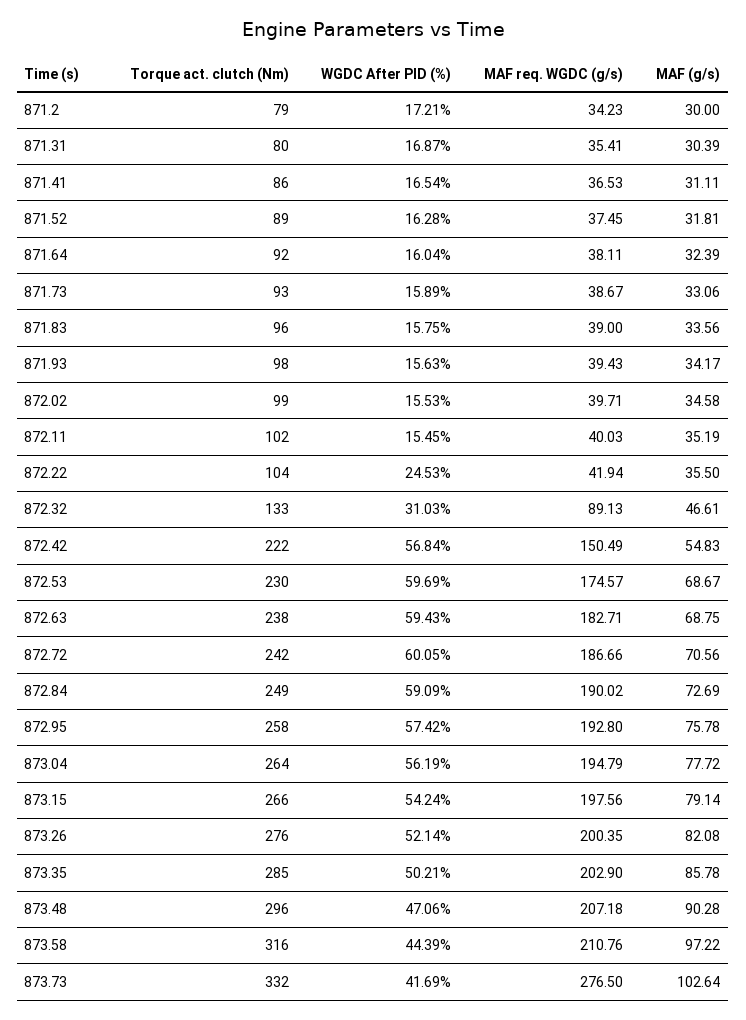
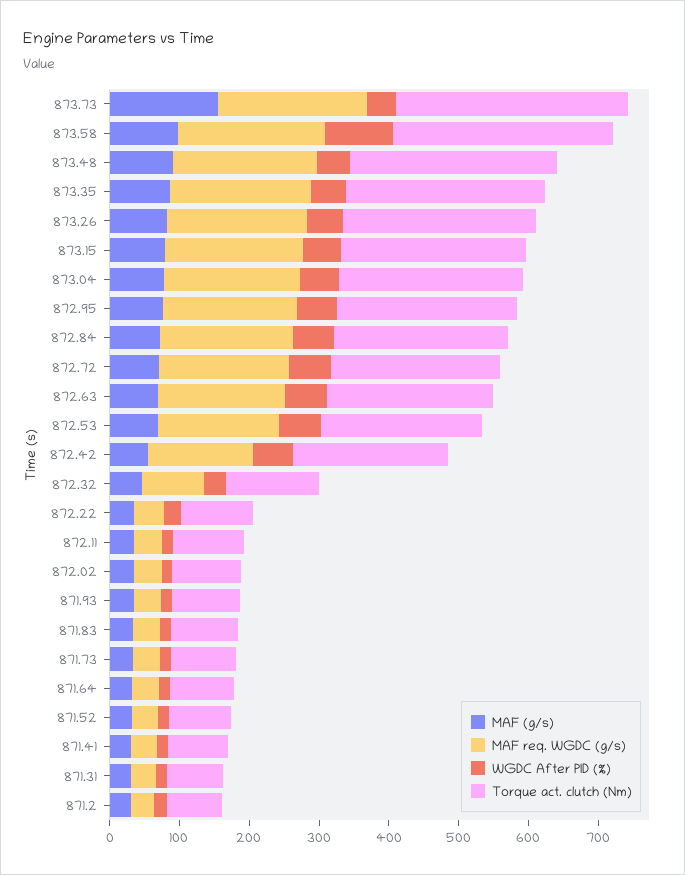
WGDC After PID (%), 873.58: 44.39 -> 100
MAF req. WGDC (g/s), 873.73: 276.5 -> 220
MAF (g/s), 873.73: 102.64 -> 160

